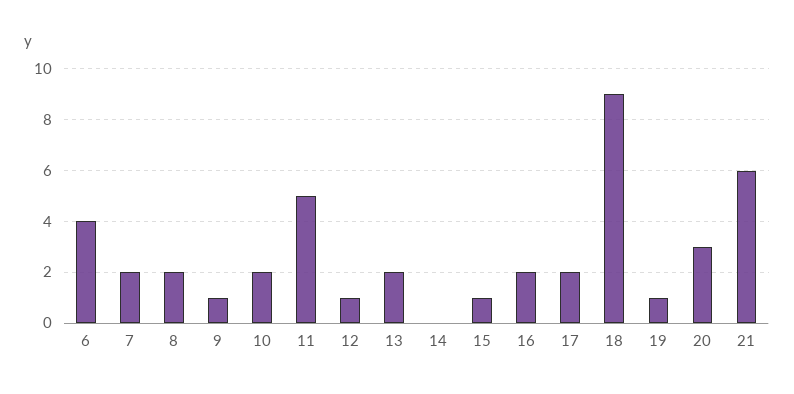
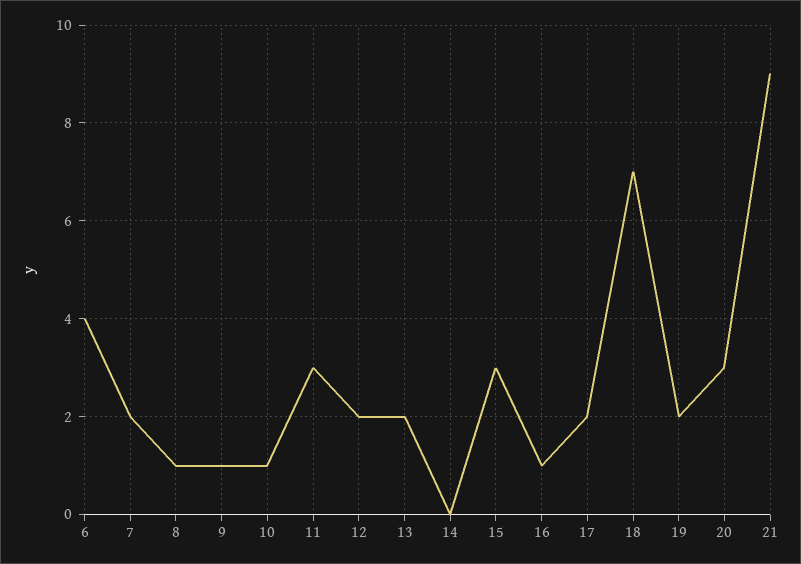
8: 2 -> 1
10: 2 -> 1
11: 5 -> 3
12: 1 -> 2
15: 1 -> 3
16: 2 -> 1
18: 9 -> 7
19: 1 -> 2
21: 6 -> 9

